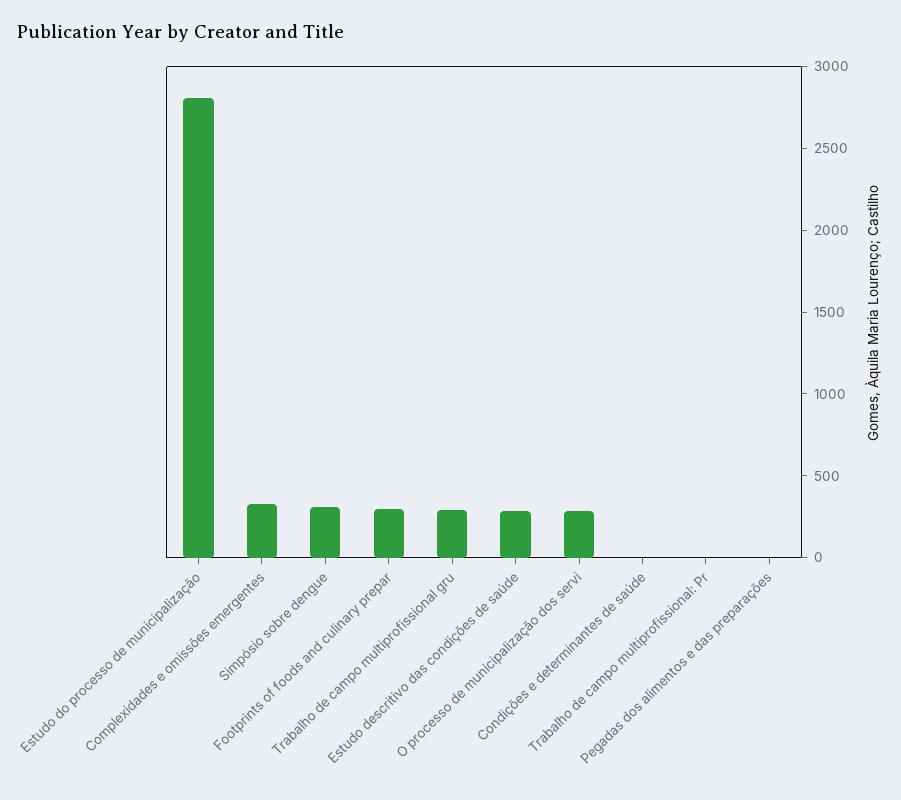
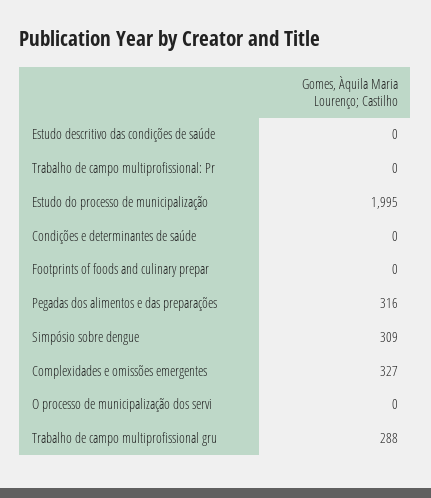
Estudo do processo de municipalização: 2800 -> 1995
Footprints of foods and culinary prepar: 300 -> 0
Estudo descritivo das condições de saúde: 300 -> 0
O processo de municipalização dos servi: 300 -> 0
Pegadas dos alimentos e das preparações: 0 -> 316

